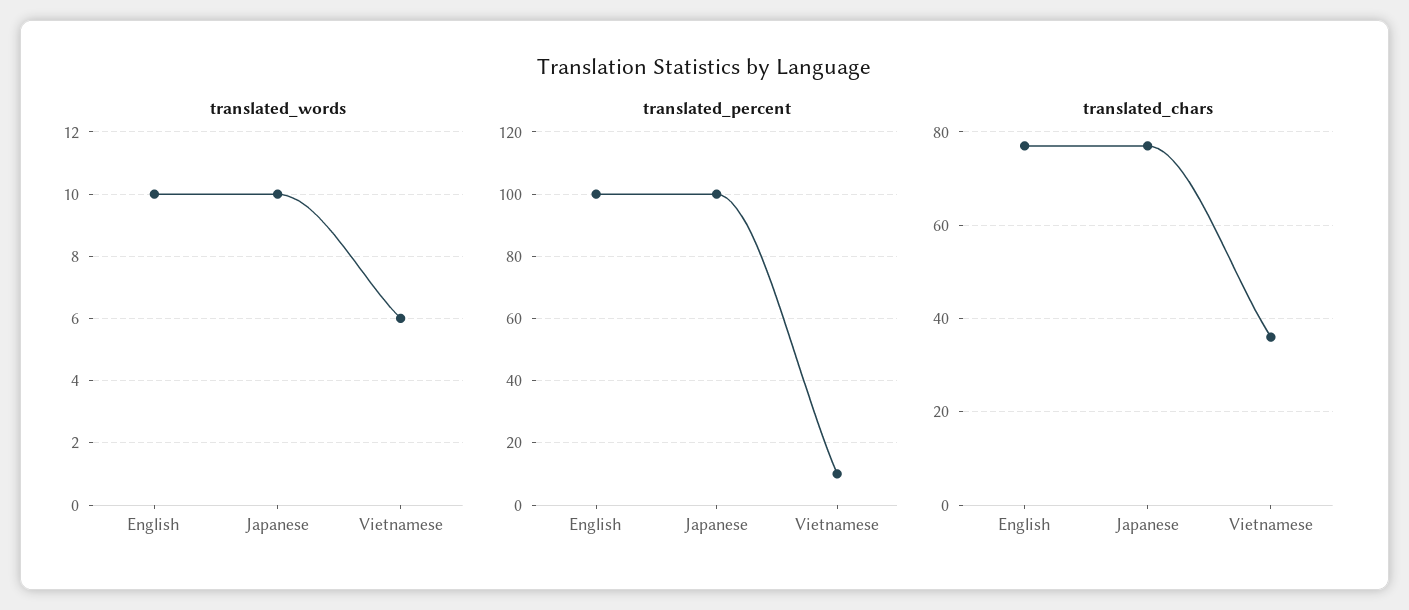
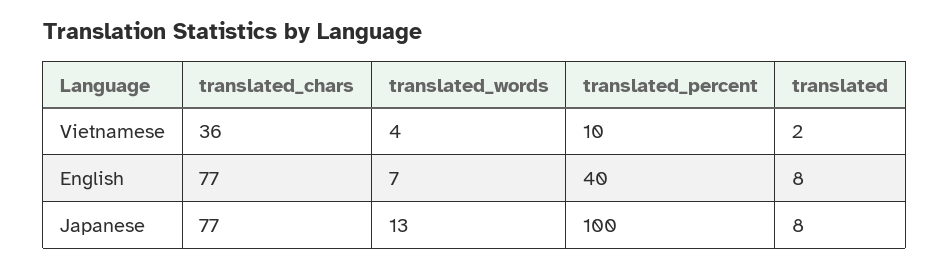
translated_words, English: 10 -> 7
translated_words, Japanese: 10 -> 13
translated_words, Vietnamese: 6 -> 4
translated_percent, English: 100 -> 40
translated, Vietnamese: none -> 2
translated, English: none -> 8
translated, Japanese: none -> 8

